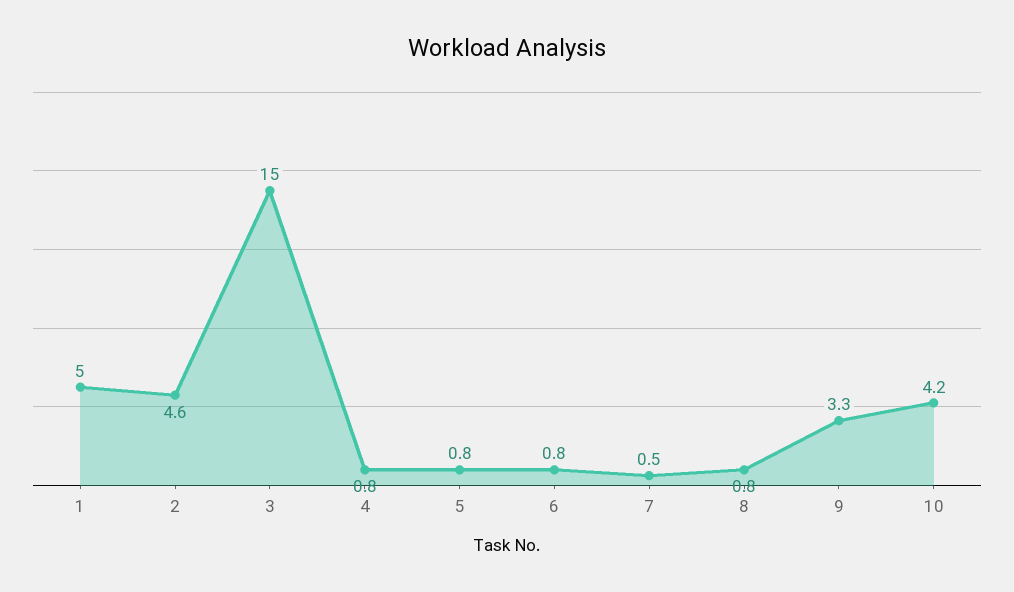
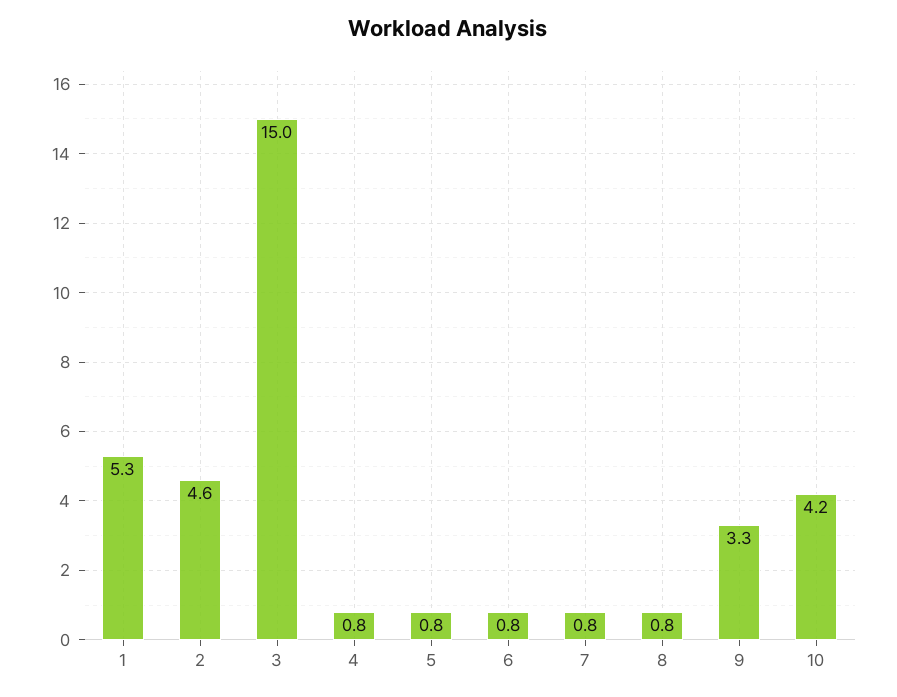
1: 5 -> 5.3
7: 0.5 -> 0.8

